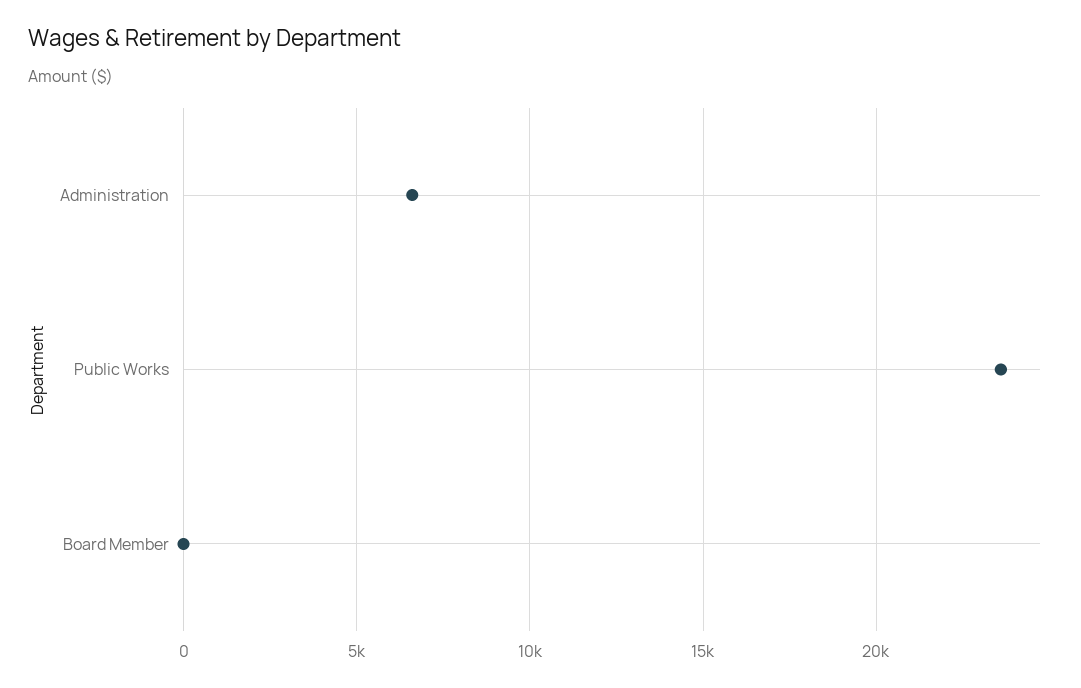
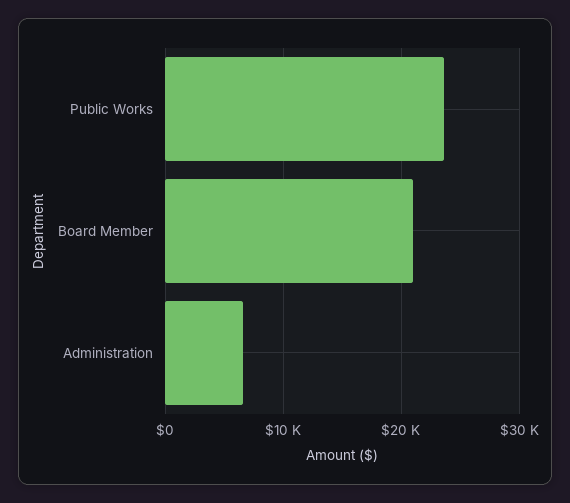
Board Member: 0 -> 21000

